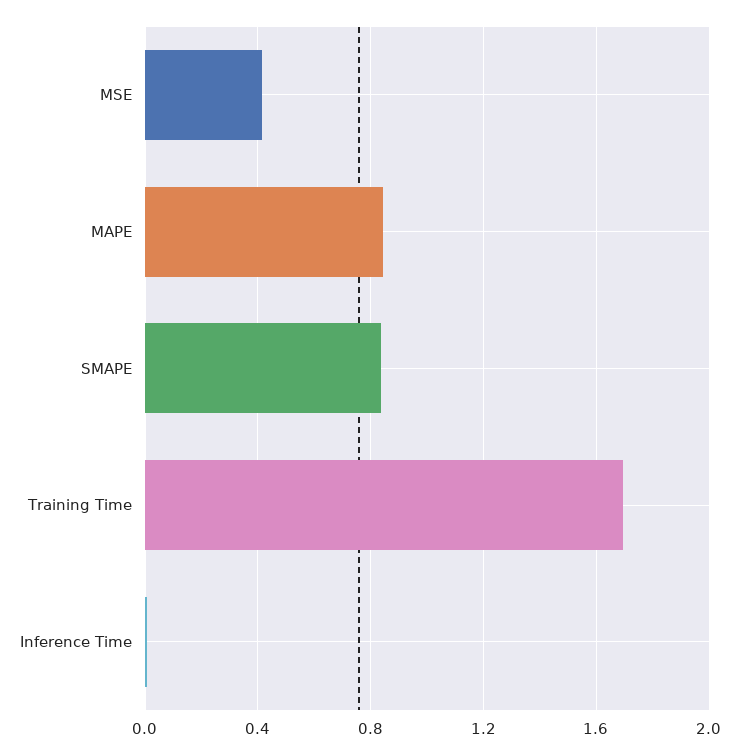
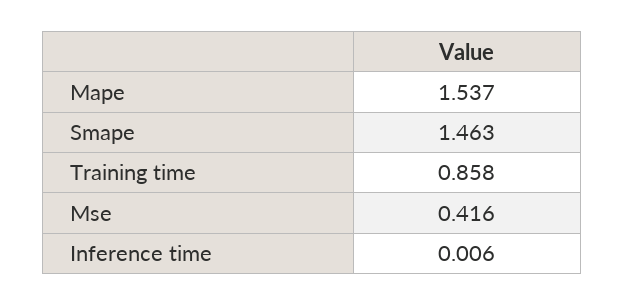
MAPE: 0.85 -> 1.537
SMAPE: 0.85 -> 1.463
Training Time: 1.7 -> 0.858

